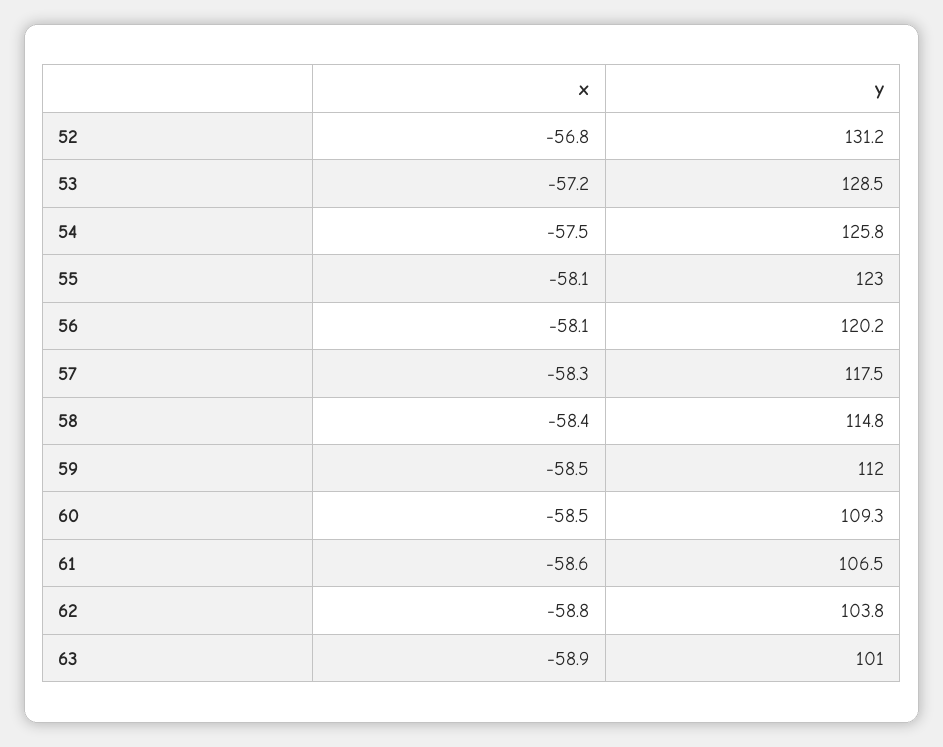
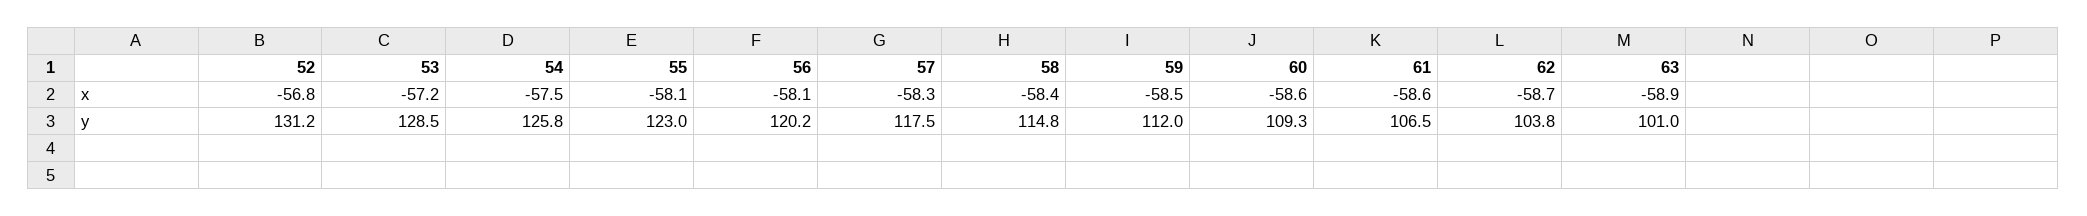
x, 60: -58.5 -> -58.6
x, 62: -58.8 -> -58.7

